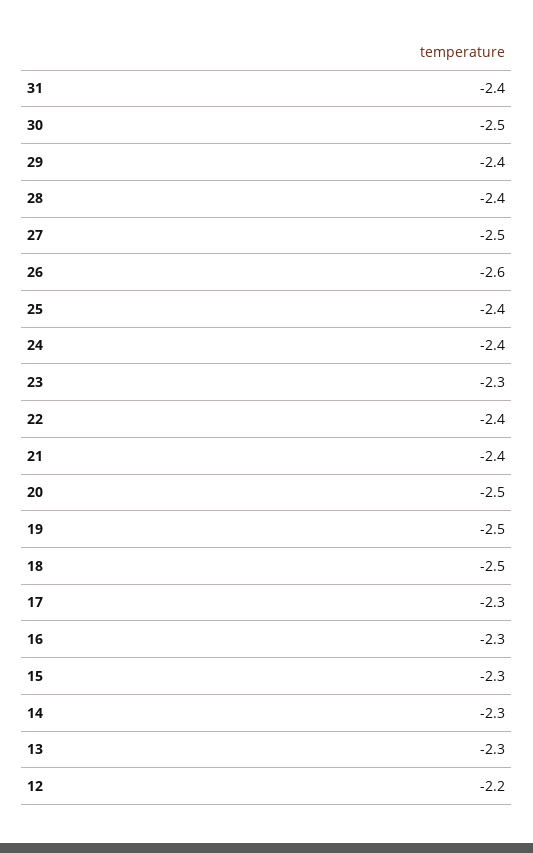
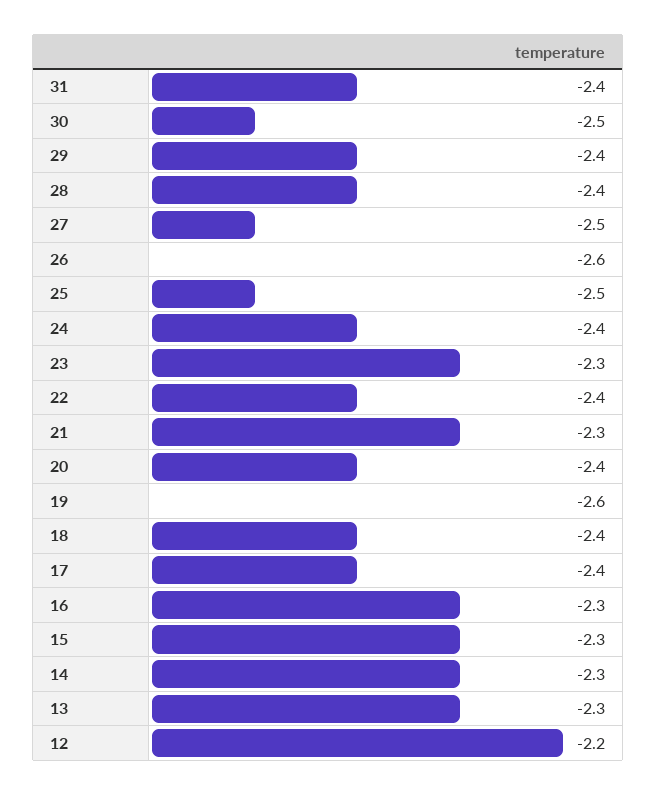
25: -2.4 -> -2.5
21: -2.4 -> -2.3
20: -2.5 -> -2.4
19: -2.5 -> -2.6
18: -2.5 -> -2.4
17: -2.3 -> -2.4

